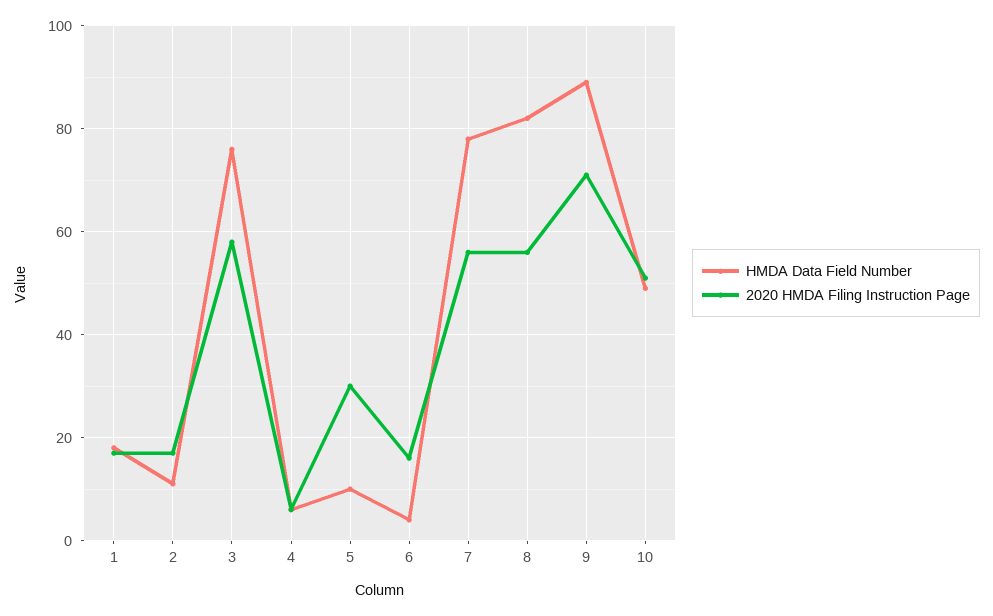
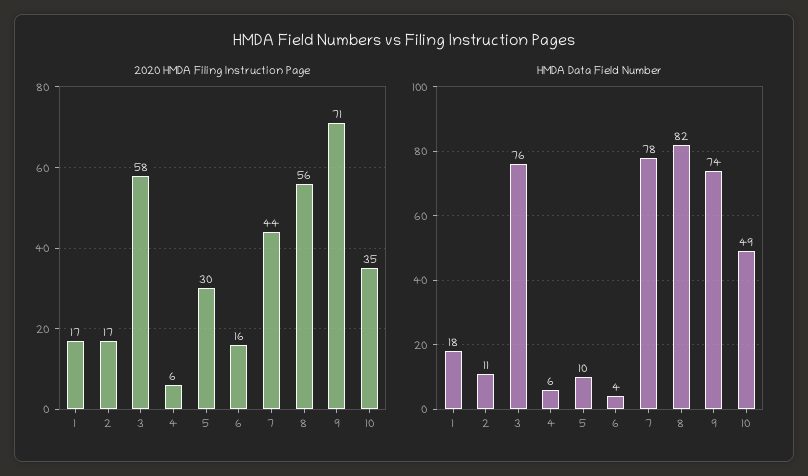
2020 HMDA Filing Instruction Page, 7: 55 -> 44
HMDA Data Field Number, 9: 90 -> 74
2020 HMDA Filing Instruction Page, 10: 50 -> 35

